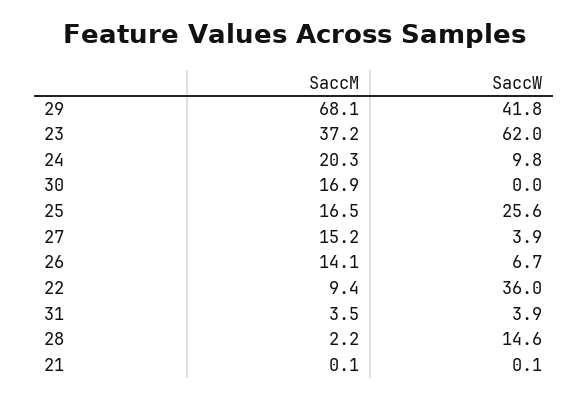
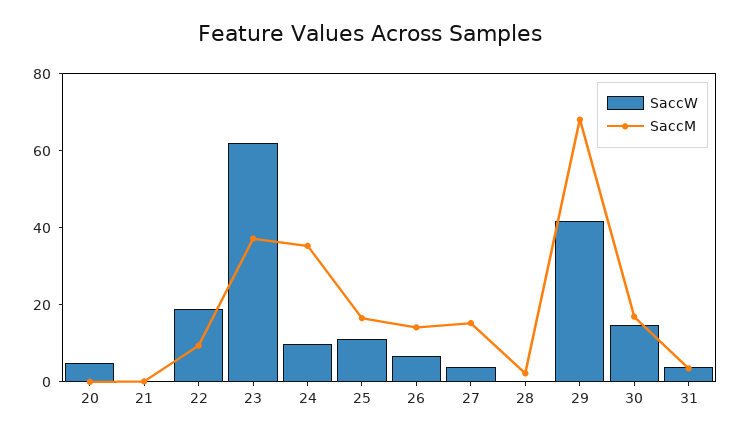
SaccM, 24: 20.3 -> 35
SaccW, 30: 0 -> 15
SaccW, 25: 25.6 -> 10
SaccW, 22: 36 -> 20
SaccW, 28: 14.6 -> 0
SaccW, 20: none -> 5
SaccM, 20: none -> 0

